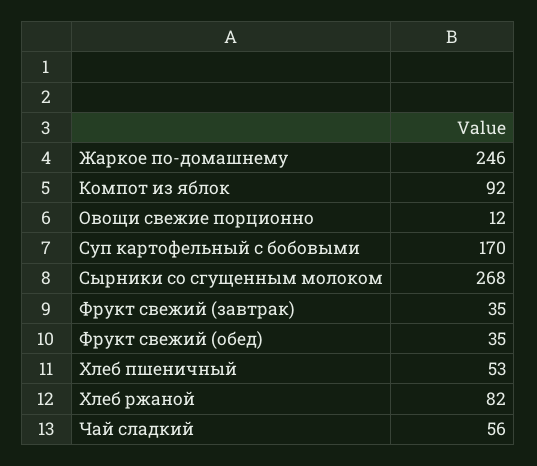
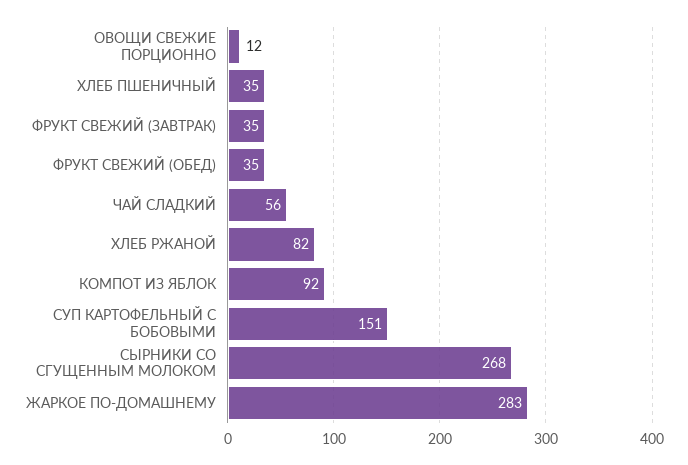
Жаркое по-домашнему: 246 -> 283
Суп картофельный с бобовыми: 170 -> 151
Хлеб пшеничный: 53 -> 35

